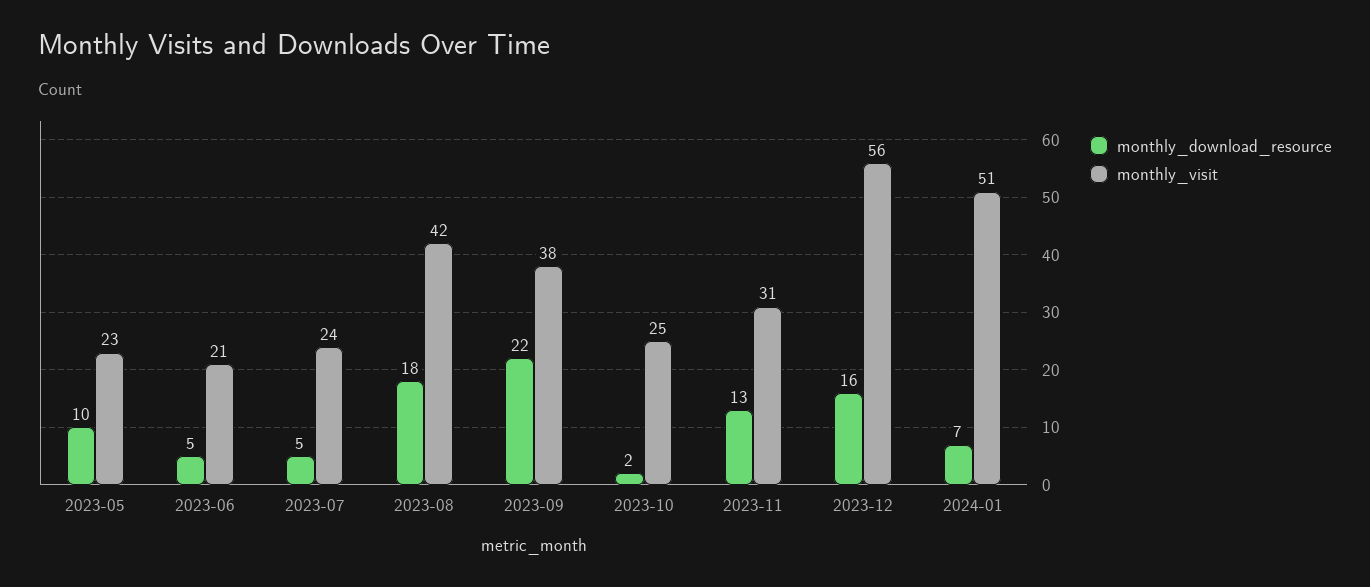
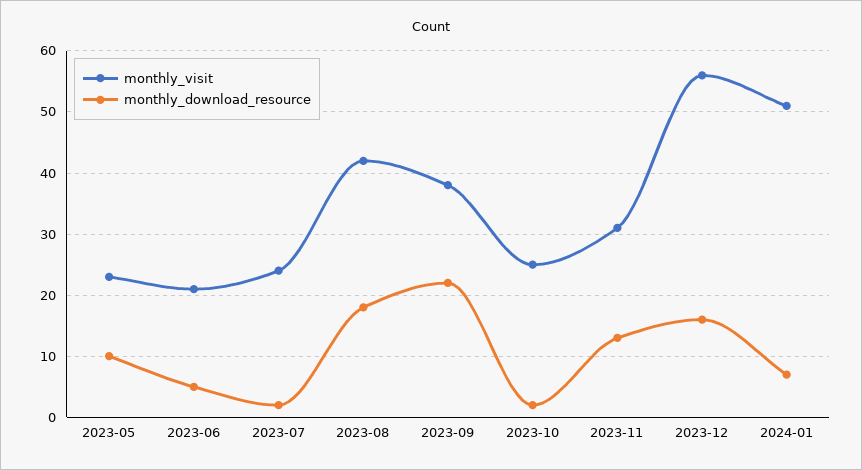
monthly_download_resource, 2023-07: 5 -> 2

